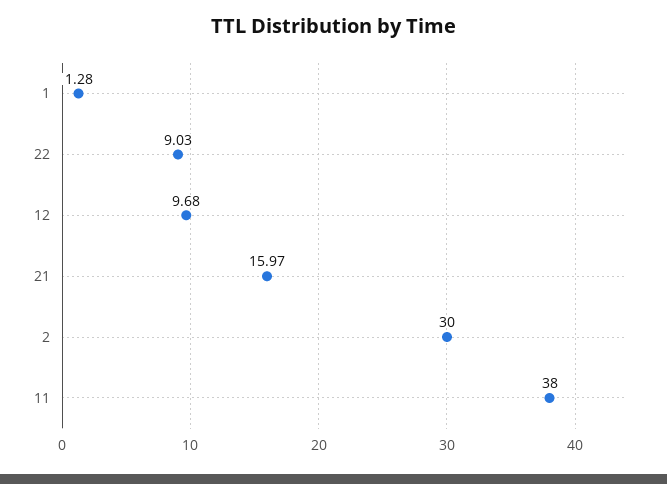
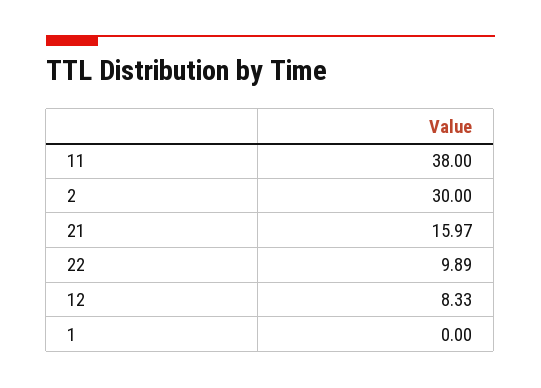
1: 1.28 -> 0
22: 9.03 -> 9.89
12: 9.68 -> 8.33

